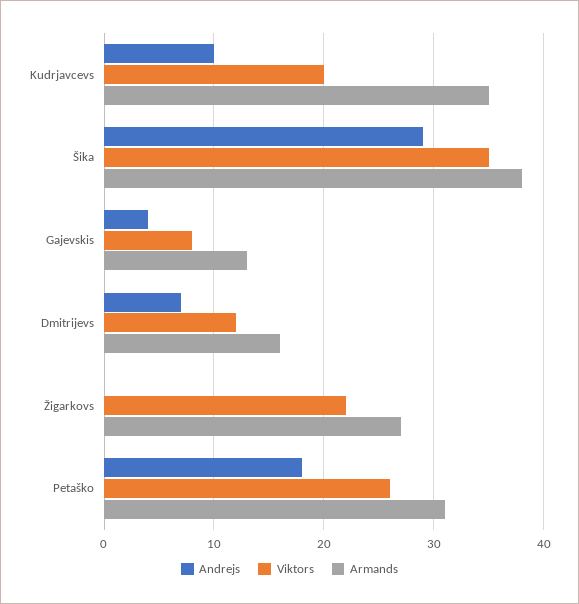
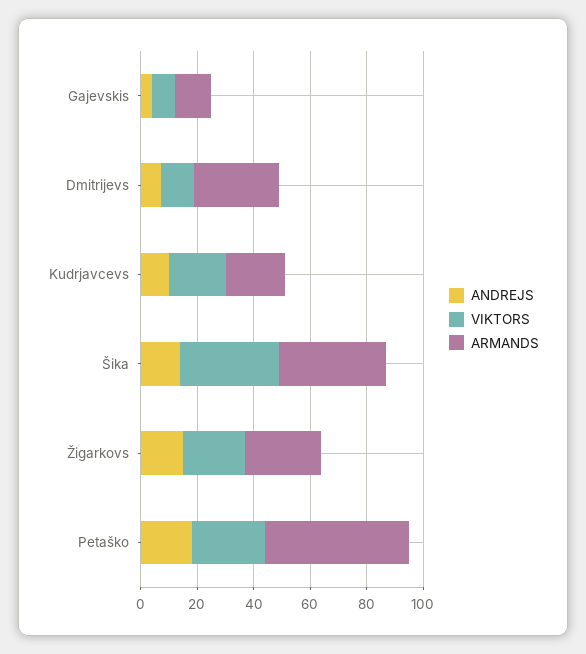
Armands, Kudrjavcevs: 35 -> 20
Andrejs, Šika: 29 -> 15
Armands, Dmitrijevs: 16 -> 30
Andrejs, Žigarkovs: 0 -> 15
Armands, Petaško: 31 -> 50

